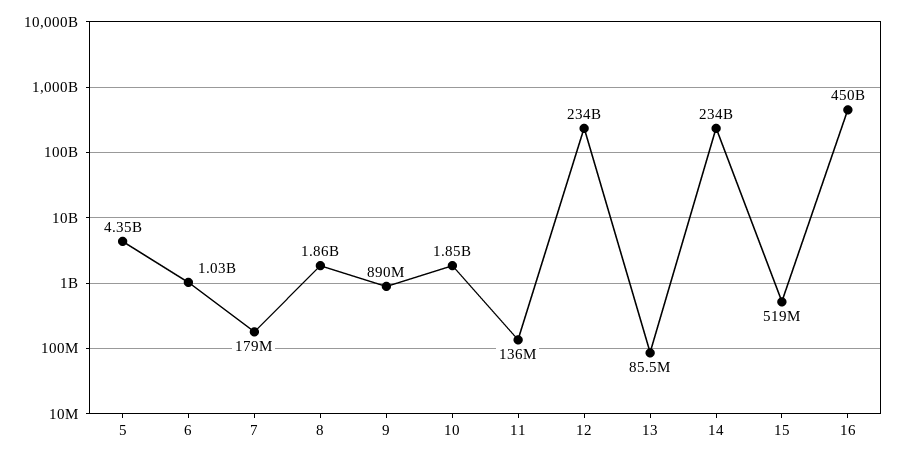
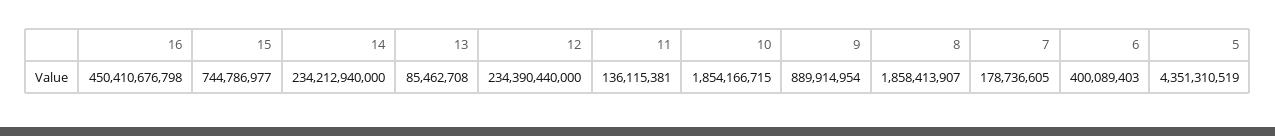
6: 1030000000 -> 400089403
15: 519000000 -> 744786977

